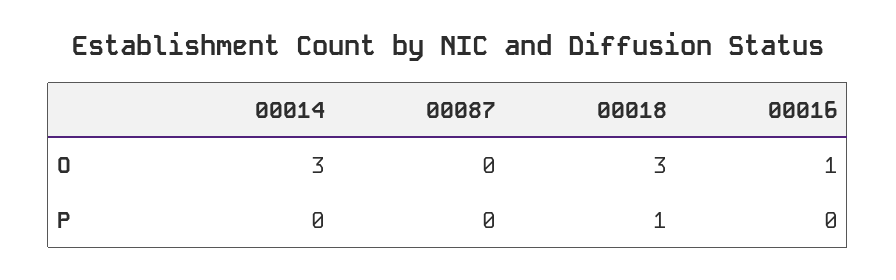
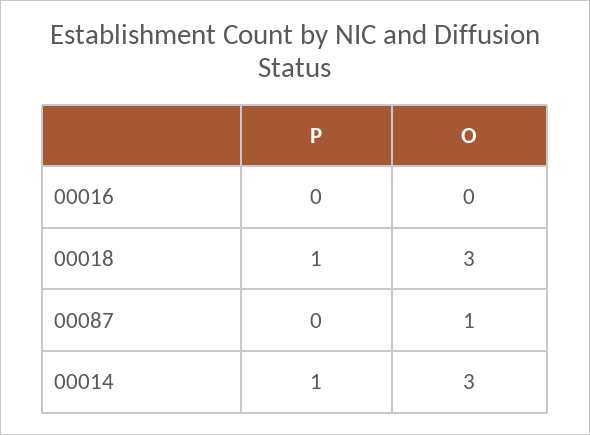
00087, O: 0 -> 1
00016, O: 1 -> 0
00014, P: 0 -> 1

